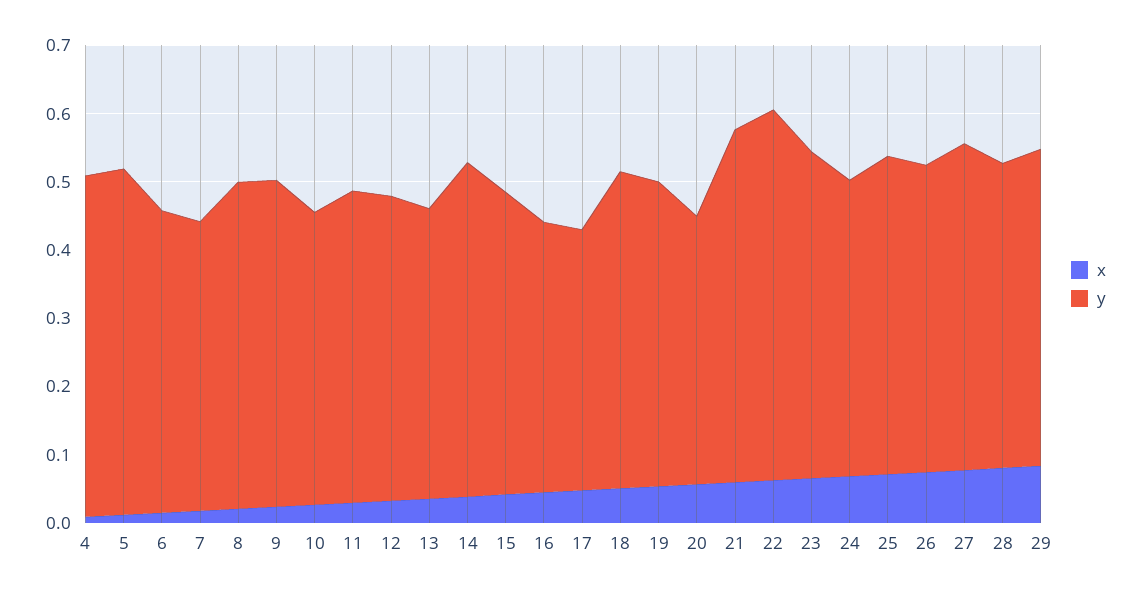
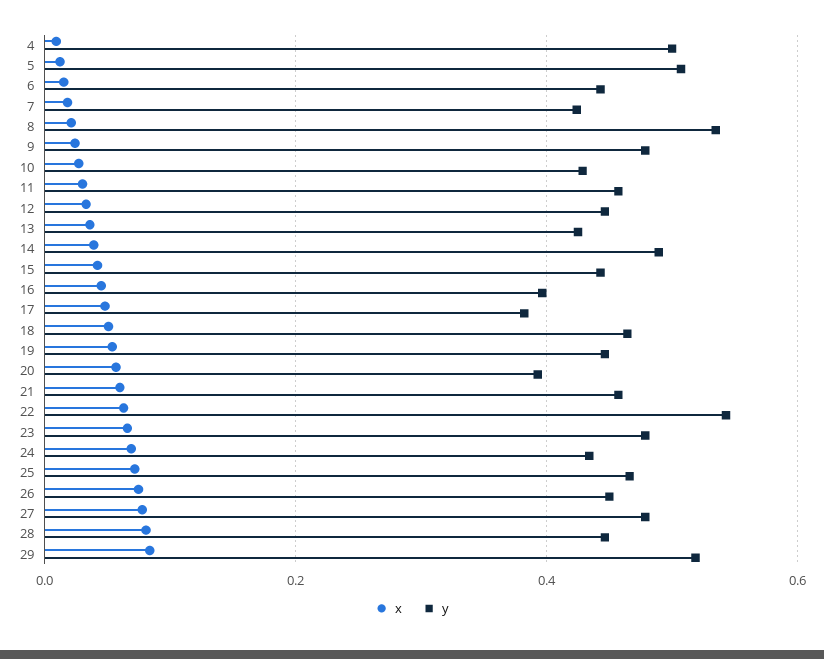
y, 8: 0.48 -> 0.54
y, 21: 0.52 -> 0.46
y, 29: 0.46 -> 0.52

